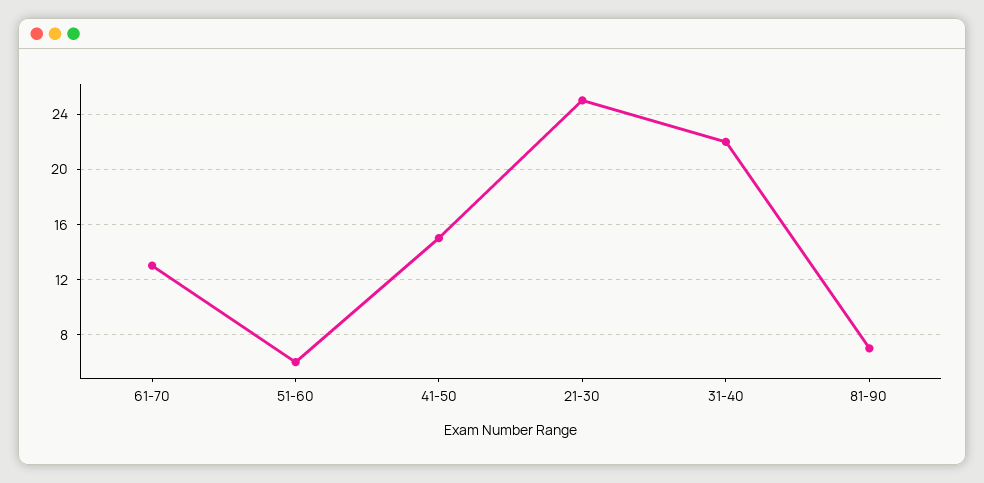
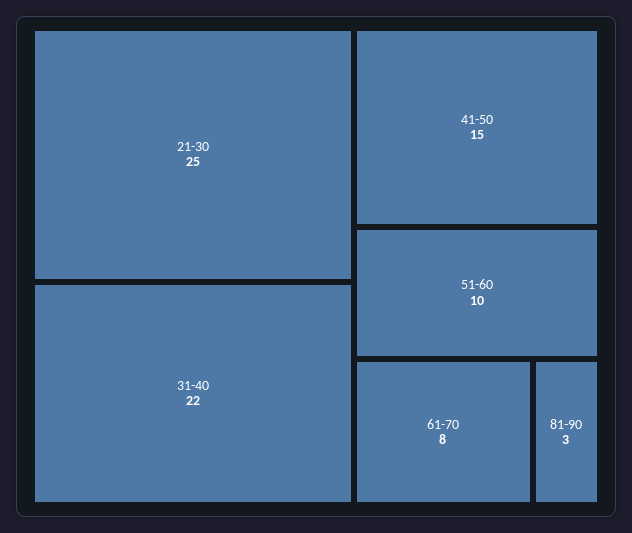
61-70: 13 -> 8
51-60: 6 -> 10
81-90: 7 -> 3

